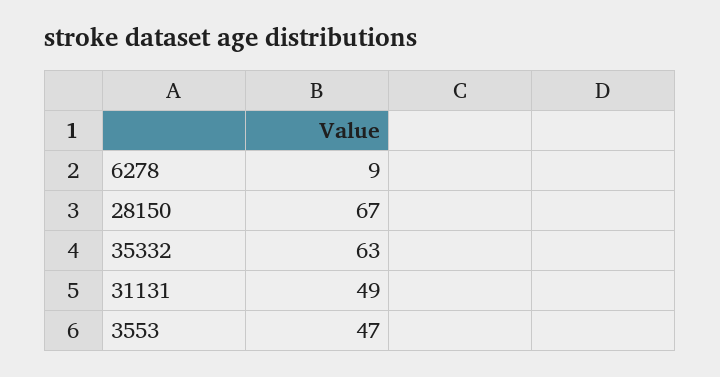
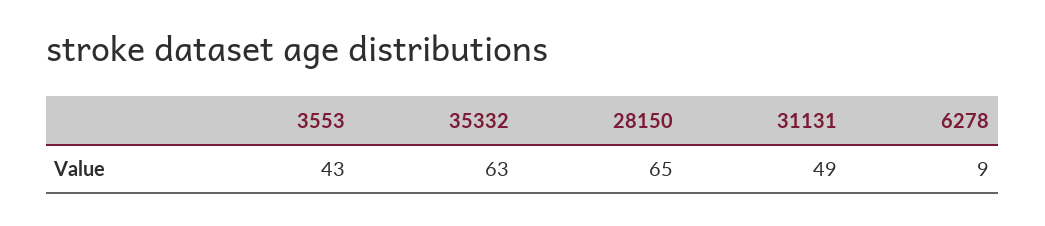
28150: 67 -> 65
3553: 47 -> 43

